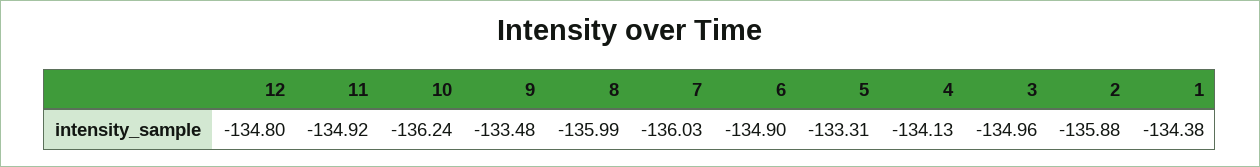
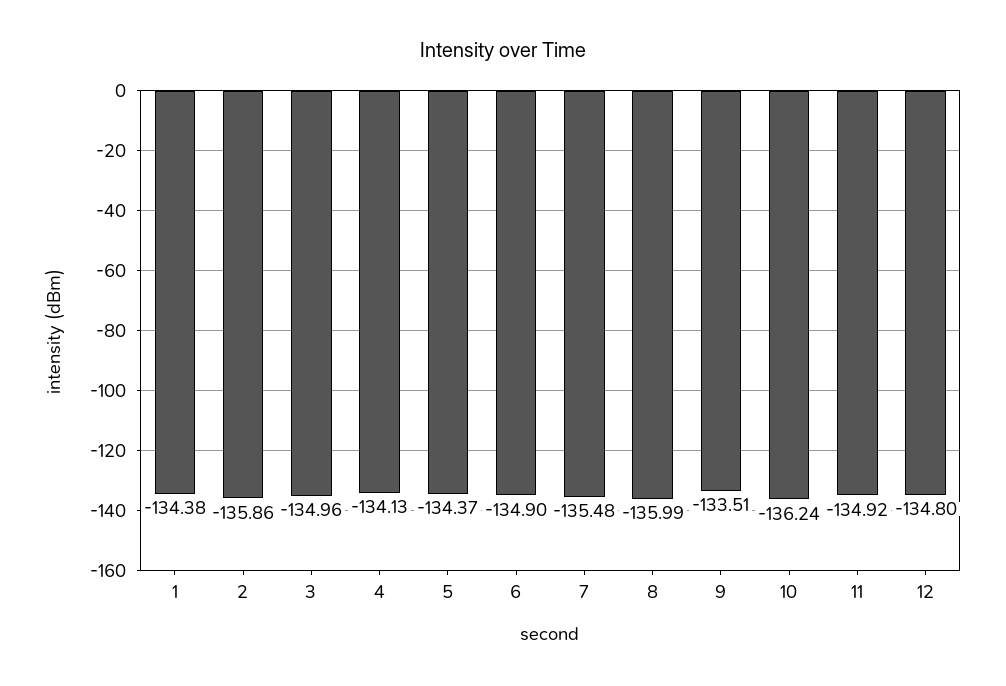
9: -133.48 -> -133.51
7: -136.03 -> -135.48
5: -133.31 -> -134.37
2: -135.88 -> -135.86

